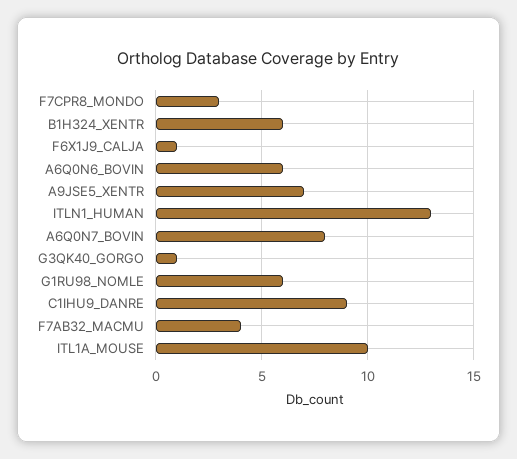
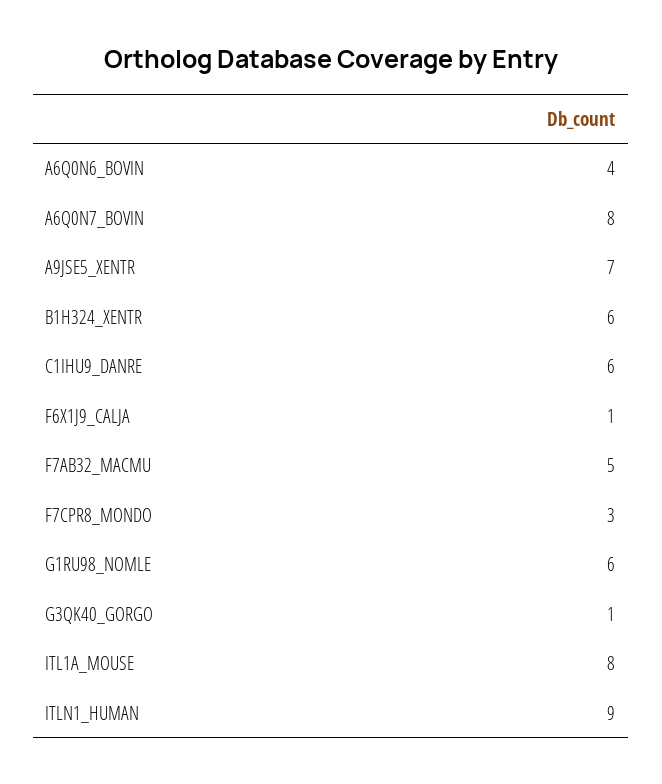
A6Q0N6_BOVIN: 6 -> 4
ITLN1_HUMAN: 13 -> 9
C1IHU9_DANRE: 9 -> 6
F7AB32_MACMU: 4 -> 5
ITL1A_MOUSE: 10 -> 8

